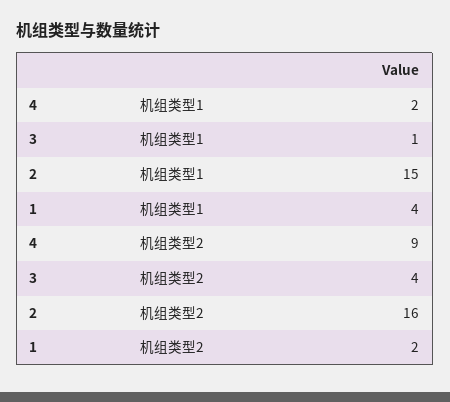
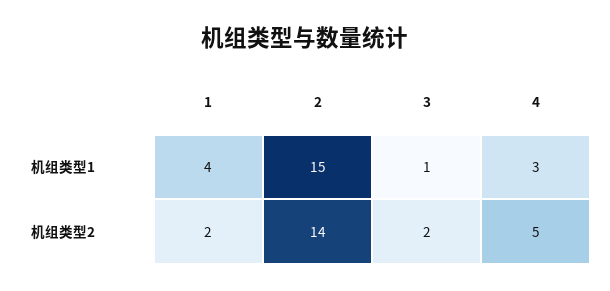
4, 机组类型1: 2 -> 3
4, 机组类型2: 9 -> 5
3, 机组类型2: 4 -> 2
2, 机组类型2: 16 -> 14

